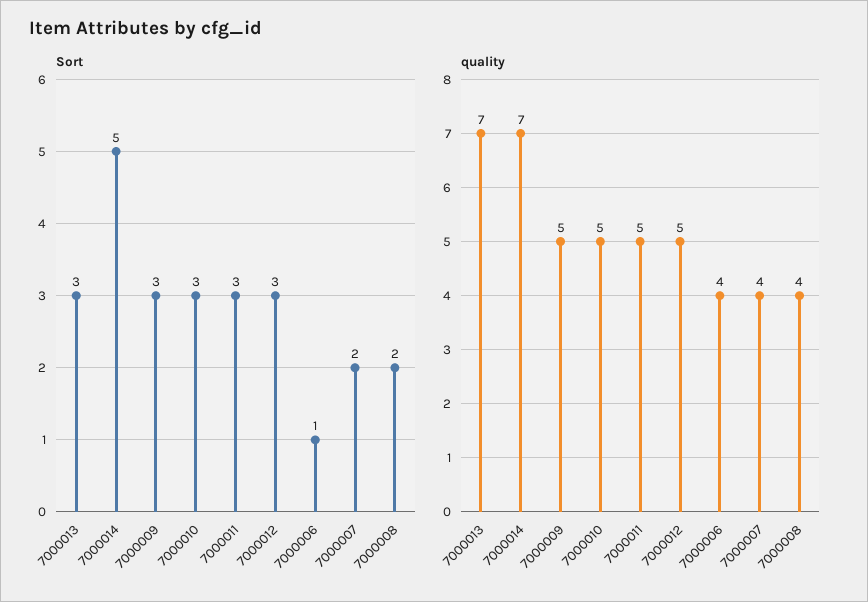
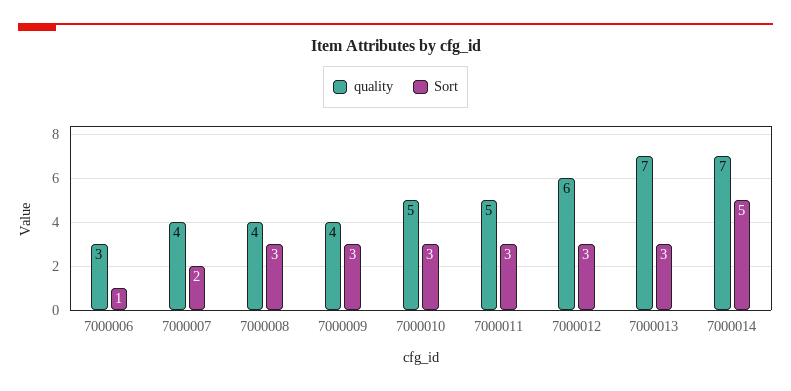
Sort, 7000008: 2 -> 3
quality, 7000009: 5 -> 4
quality, 7000012: 5 -> 6
quality, 7000006: 4 -> 3

